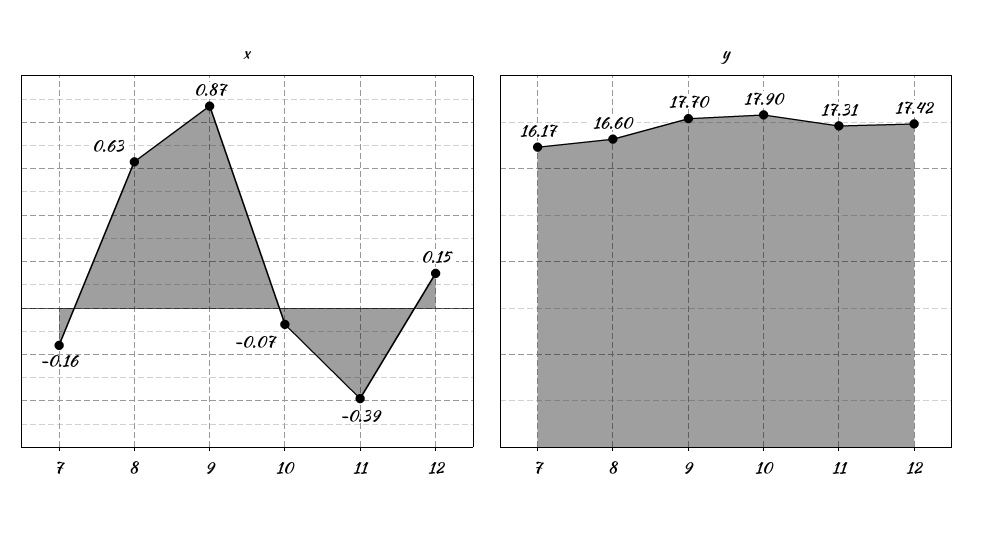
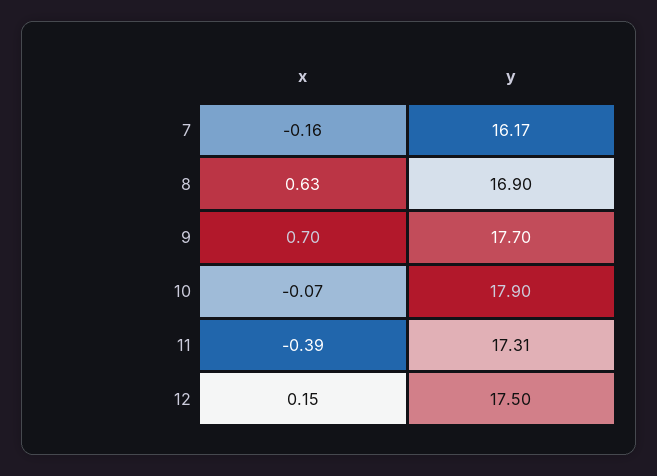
x, 9: 0.87 -> 0.7
y, 8: 16.6 -> 16.9
y, 12: 17.42 -> 17.5

